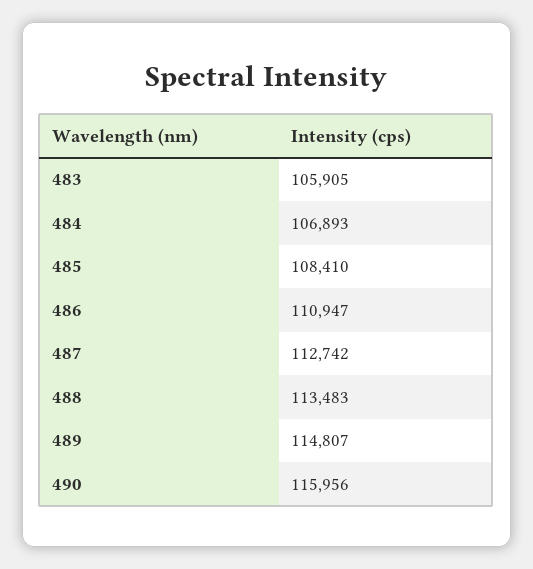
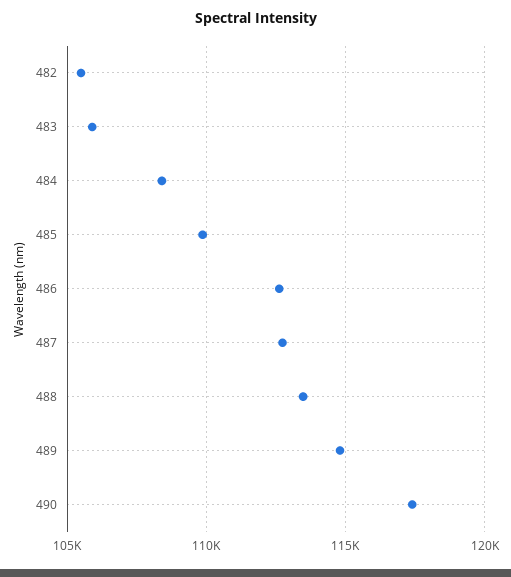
484: 106893 -> 108500
485: 108410 -> 110000
486: 110947 -> 112500
490: 115956 -> 117500
482: none -> 105500

